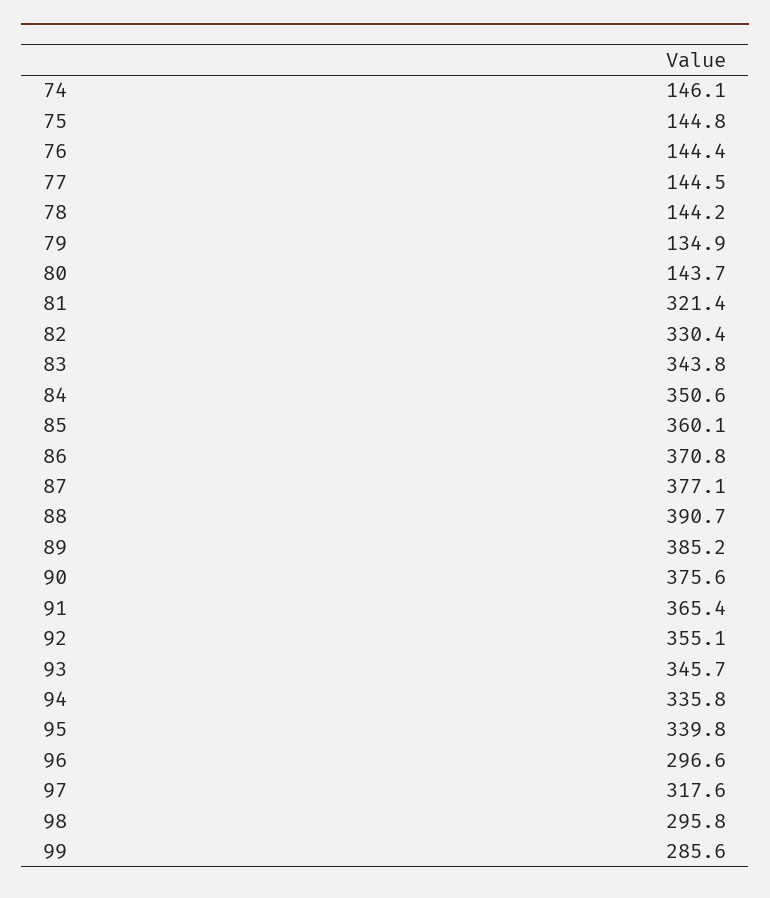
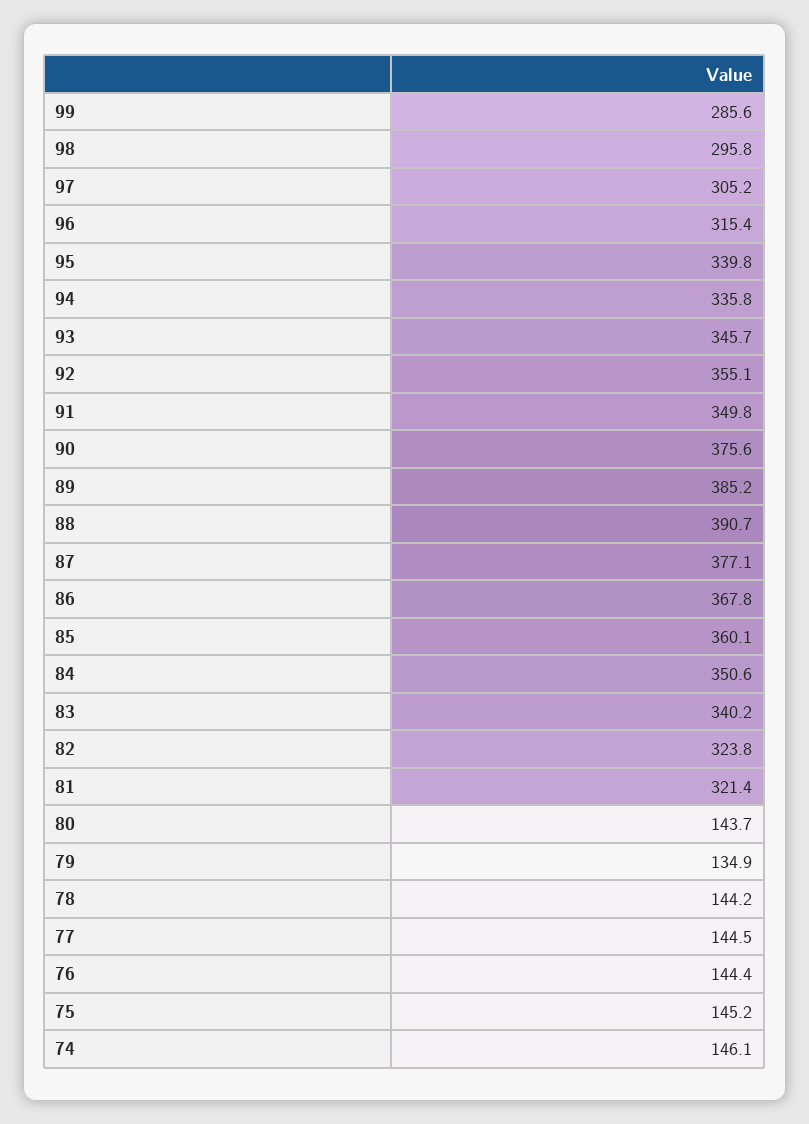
75: 144.8 -> 145.2
82: 330.4 -> 323.8
83: 343.8 -> 340.2
86: 370.8 -> 367.8
91: 365.4 -> 349.8
96: 296.6 -> 315.4
97: 317.6 -> 305.2

